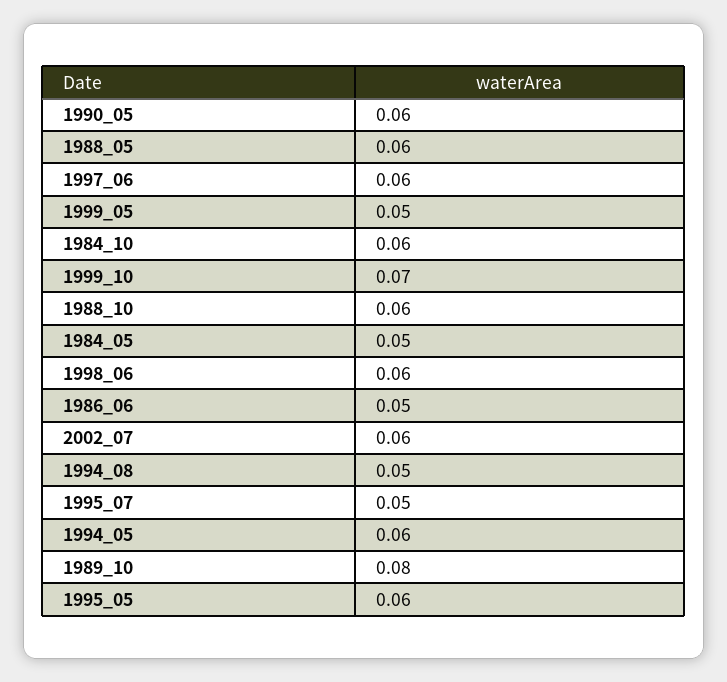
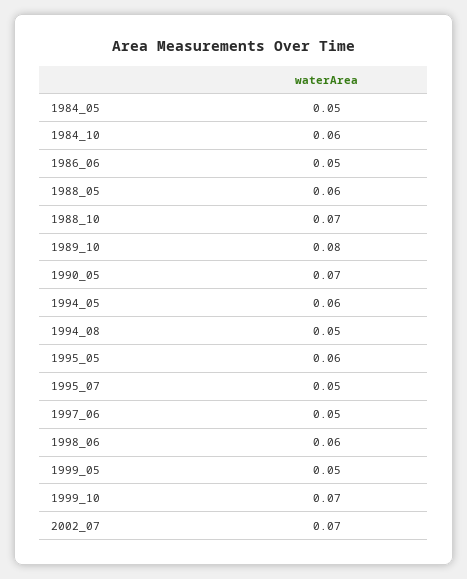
1990_05: 0.06 -> 0.07
1997_06: 0.06 -> 0.05
1988_10: 0.06 -> 0.07
2002_07: 0.06 -> 0.07

